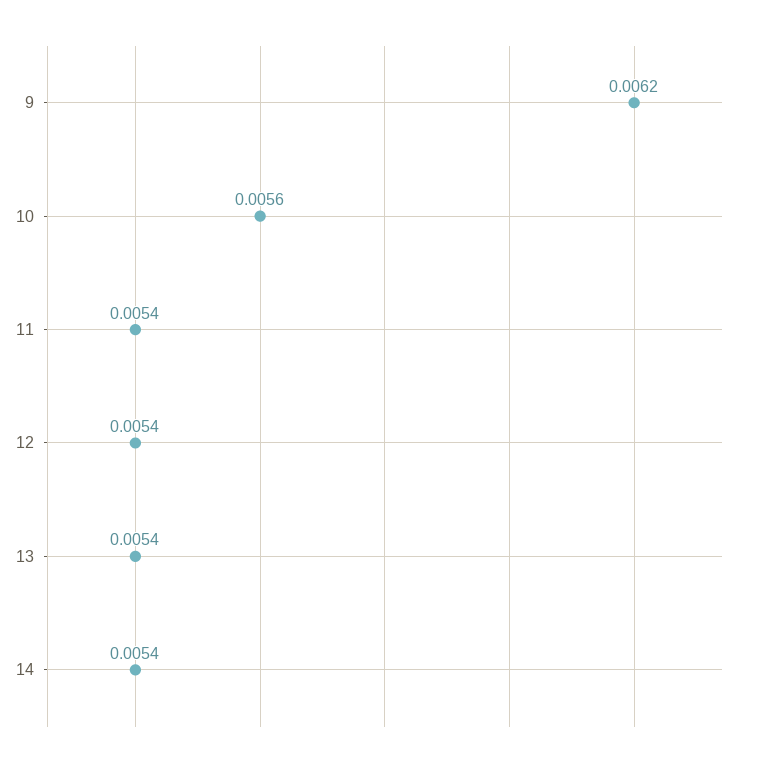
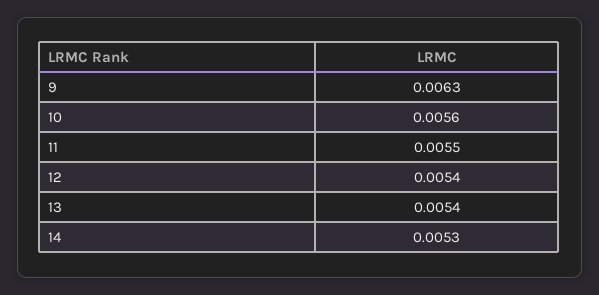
9: 0.0062 -> 0.0063
11: 0.0054 -> 0.0055
14: 0.0054 -> 0.0053

